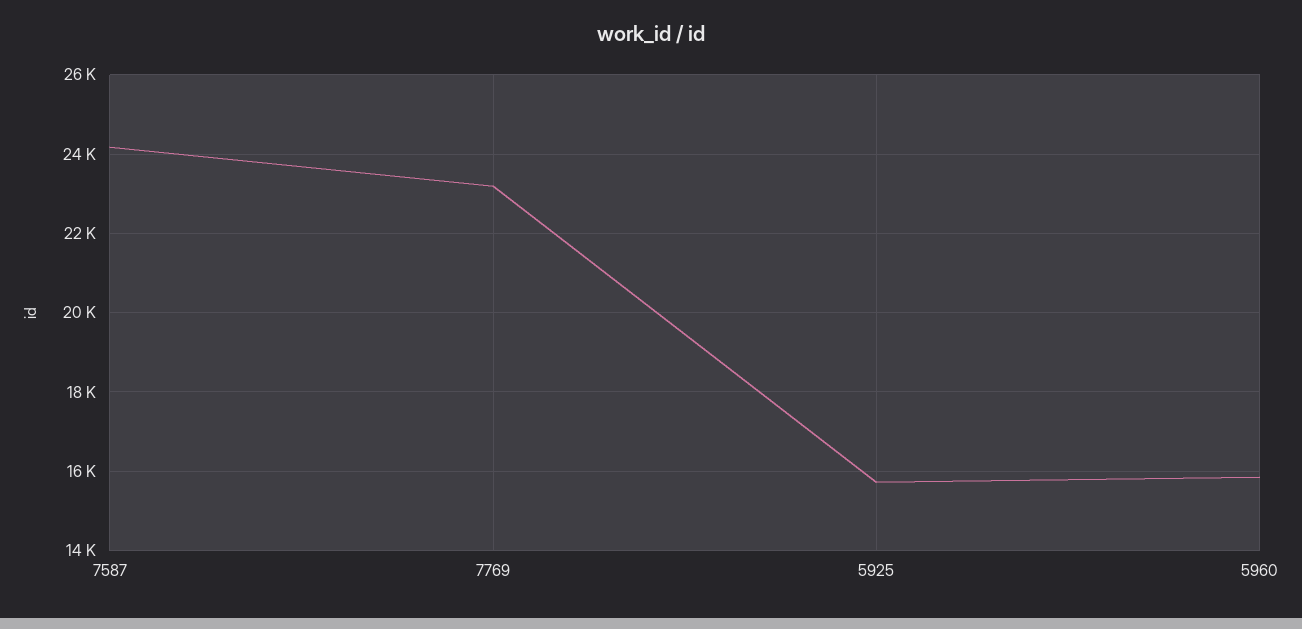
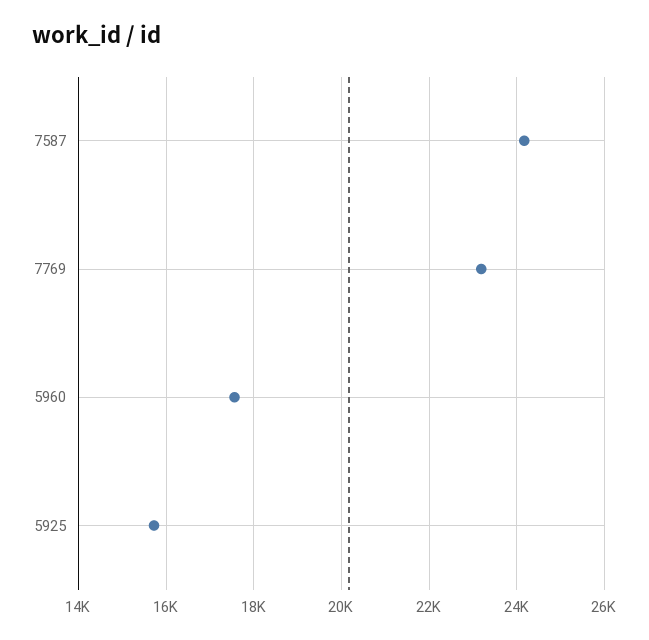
5960: 15800 -> 17600

